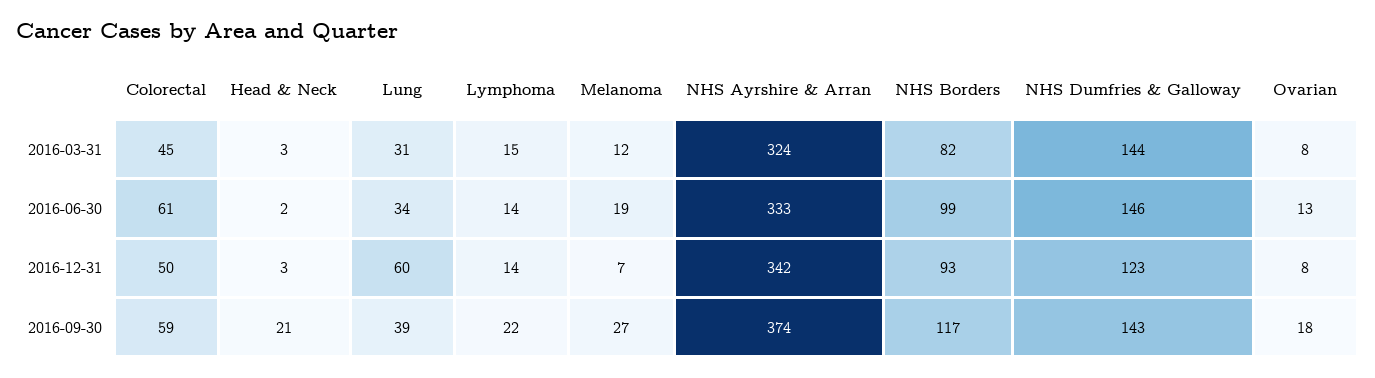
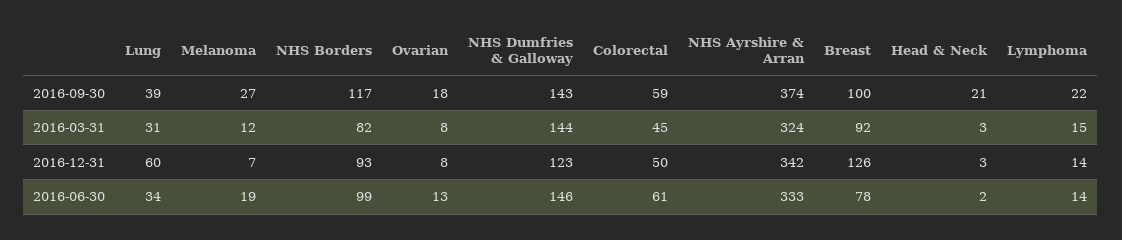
Breast, 2016-09-30: none -> 100
Breast, 2016-03-31: none -> 92
Breast, 2016-12-31: none -> 126
Breast, 2016-06-30: none -> 78

